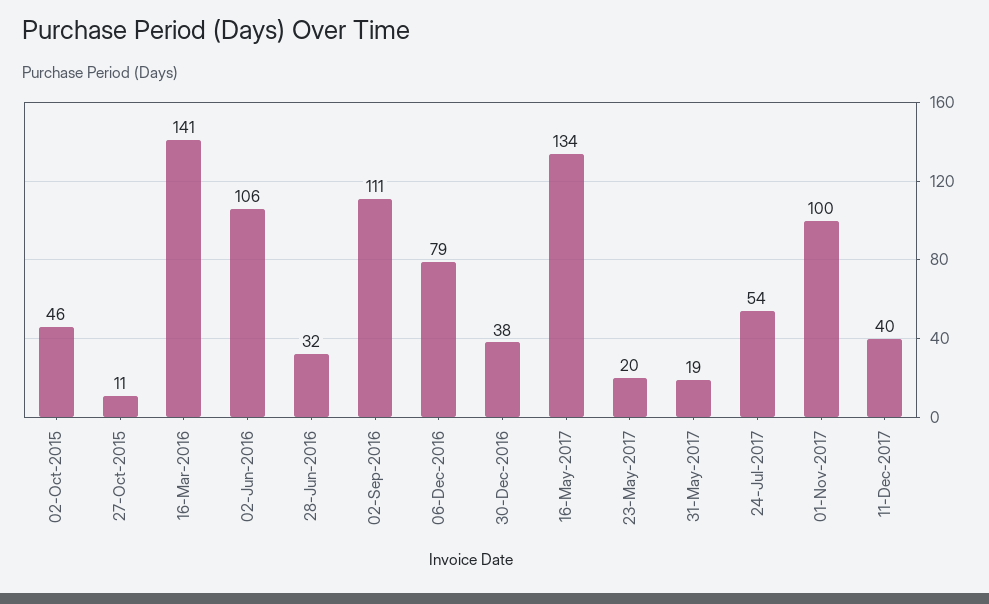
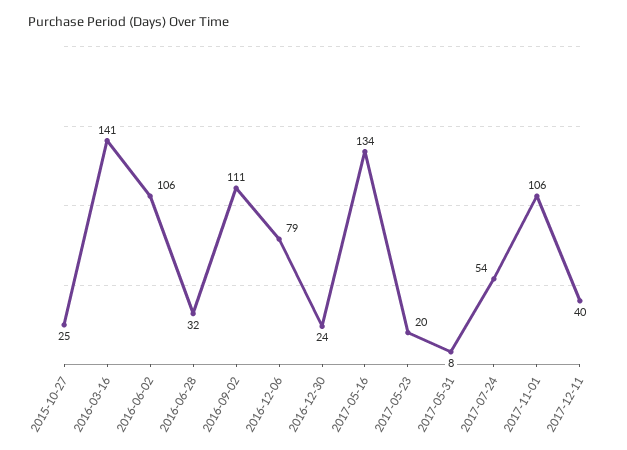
02-Oct-2015: 46 -> none
27-Oct-2015: 11 -> 25
30-Dec-2016: 38 -> 24
31-May-2017: 19 -> 8
01-Nov-2017: 100 -> 106

